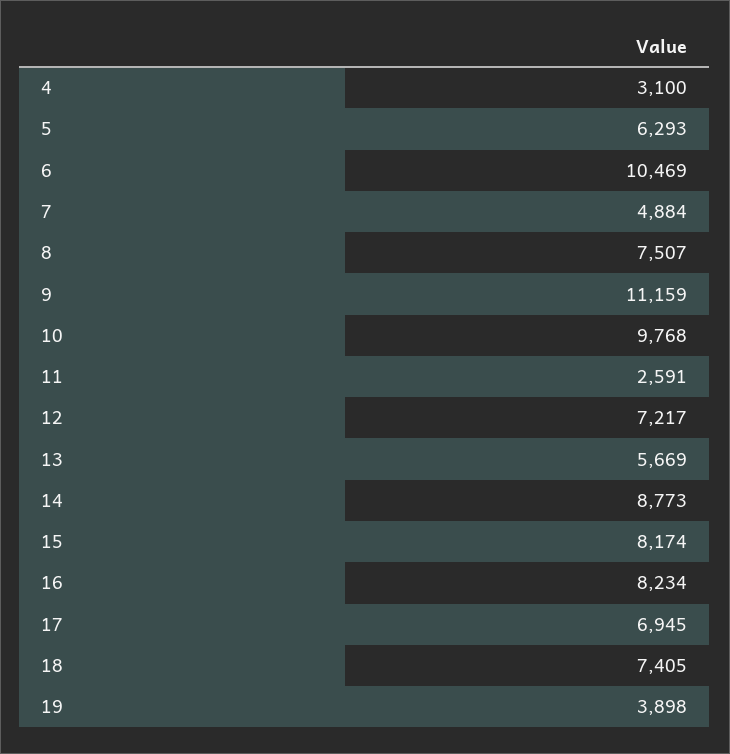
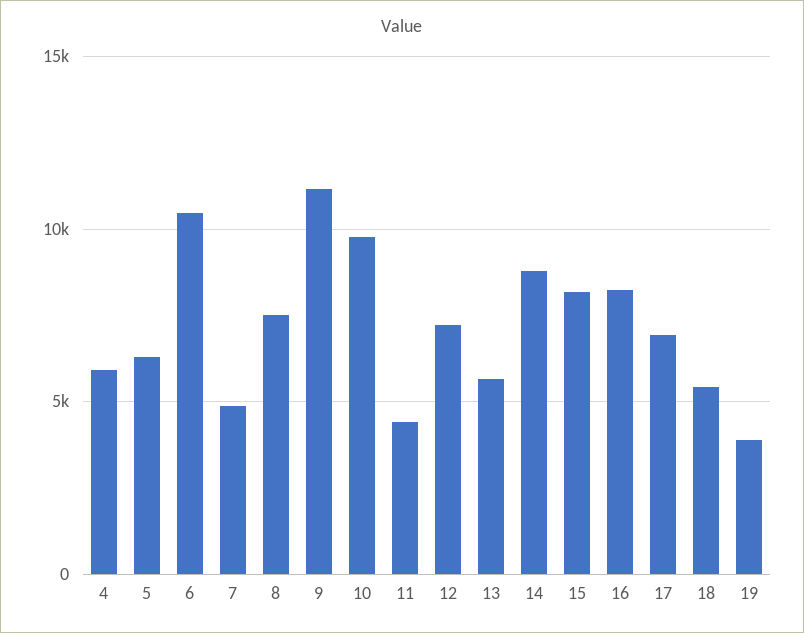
4: 3100 -> 6000
11: 2591 -> 4500
18: 7405 -> 5500

